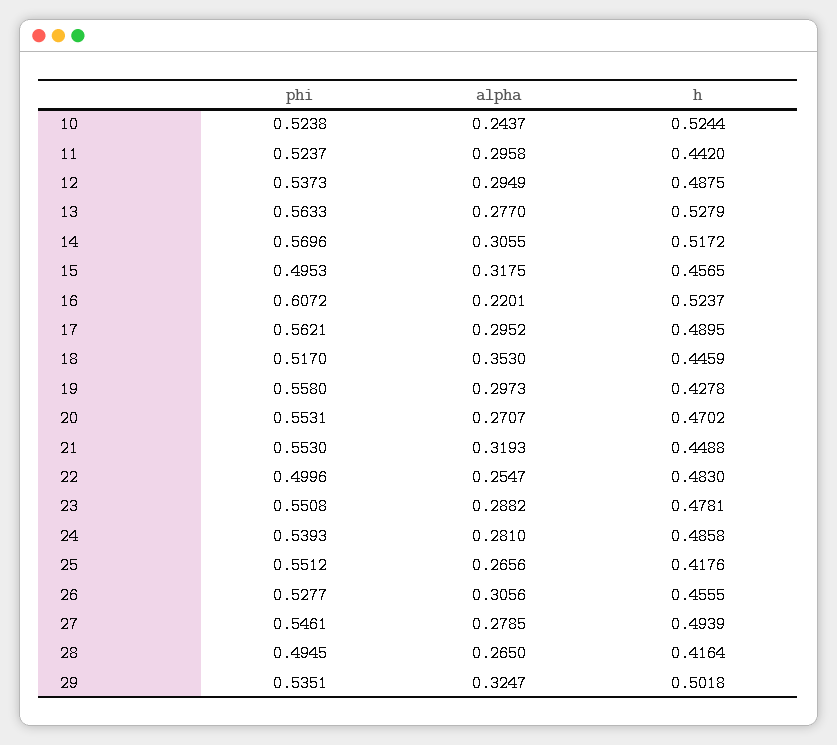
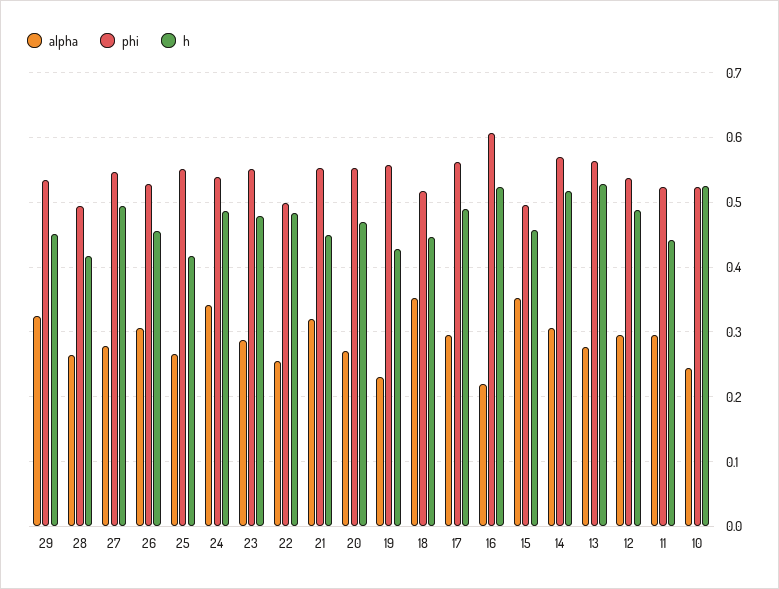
alpha, 15: 0.3175 -> 0.35
alpha, 19: 0.2973 -> 0.23
alpha, 24: 0.281 -> 0.34
h, 29: 0.5018 -> 0.45

